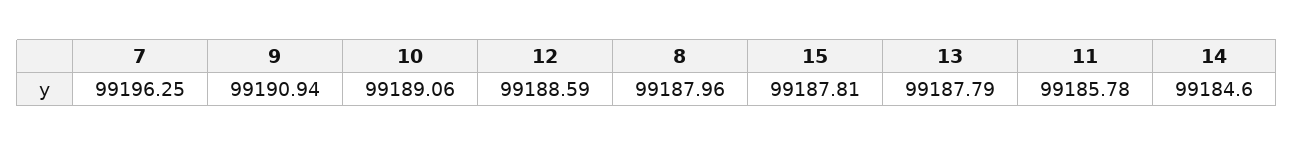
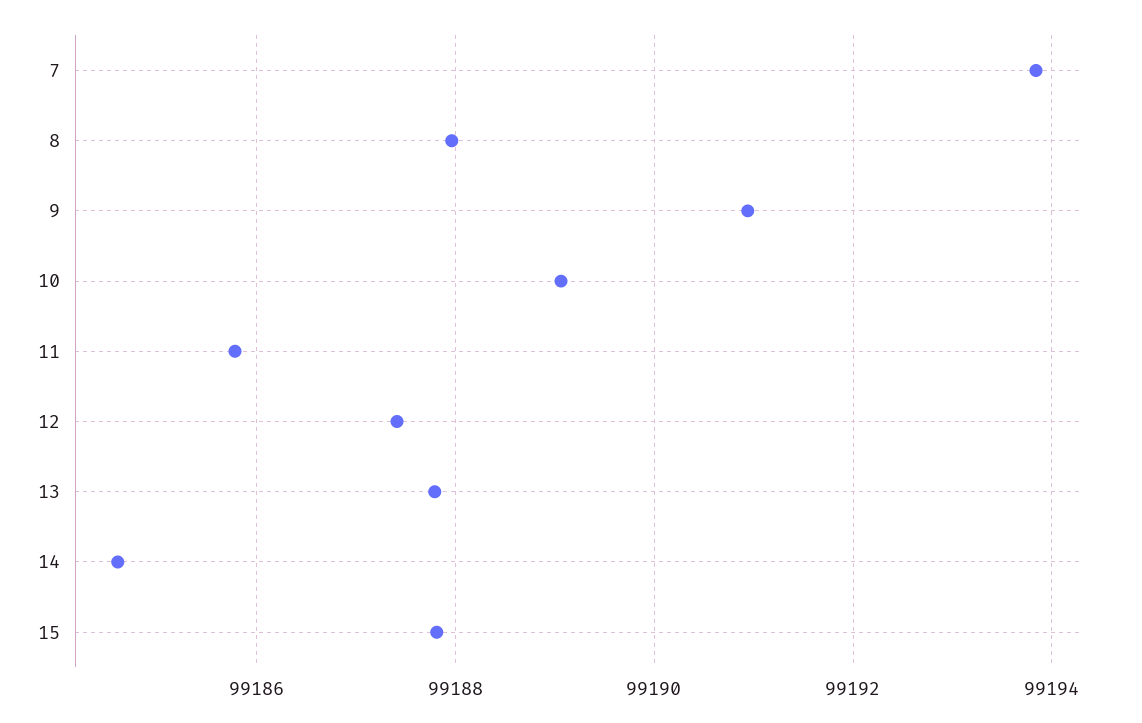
7: 99196.25 -> 99193.8
12: 99188.59 -> 99187.4

